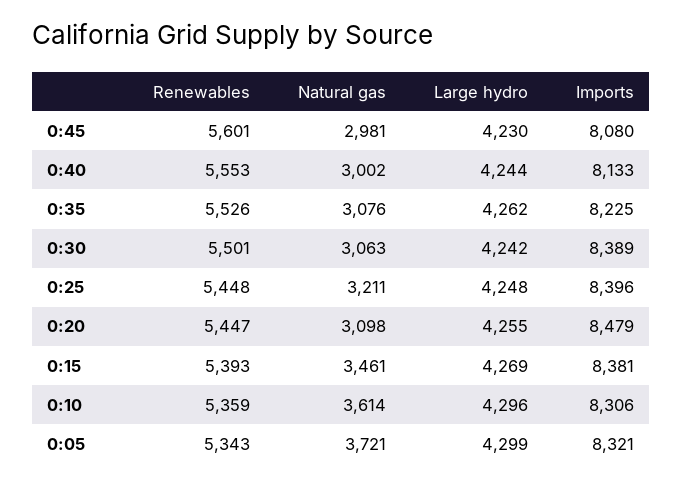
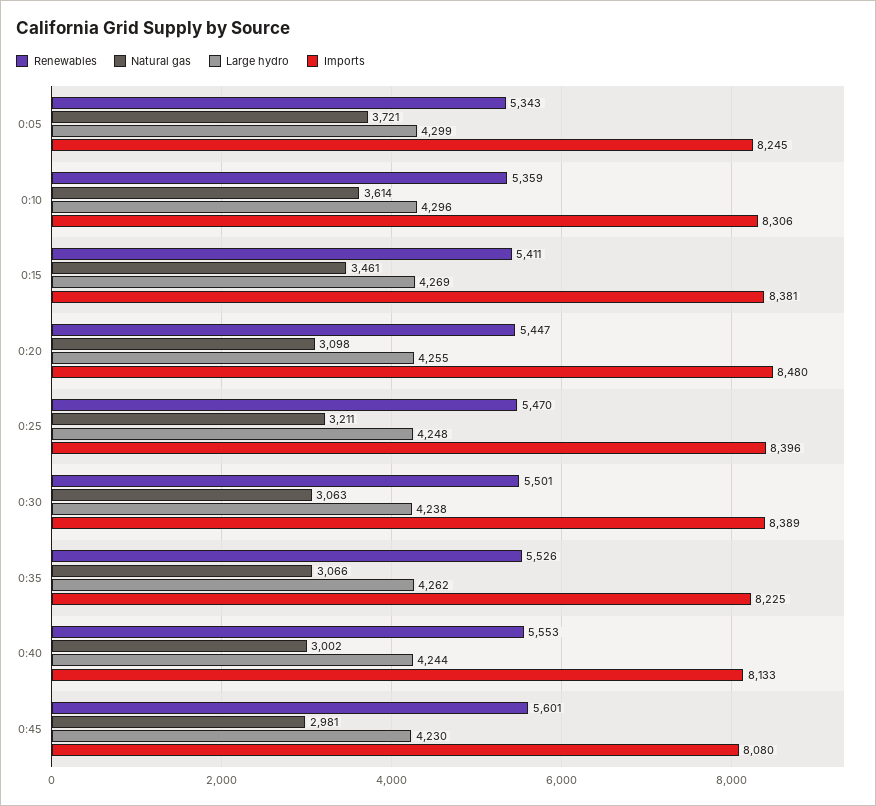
Natural gas, 0:35: 3076 -> 3066
Large hydro, 0:30: 4242 -> 4238
Renewables, 0:25: 5448 -> 5470
Imports, 0:20: 8479 -> 8480
Renewables, 0:15: 5393 -> 5411
Imports, 0:05: 8321 -> 8245

